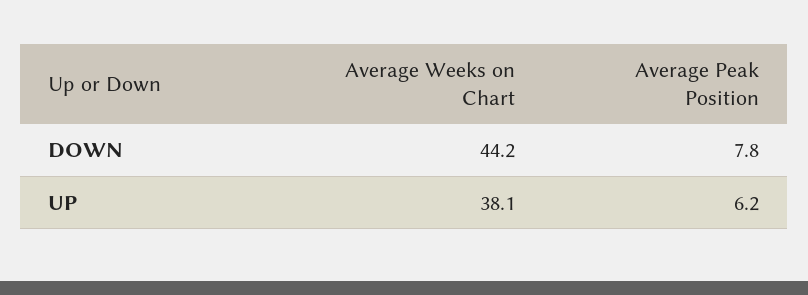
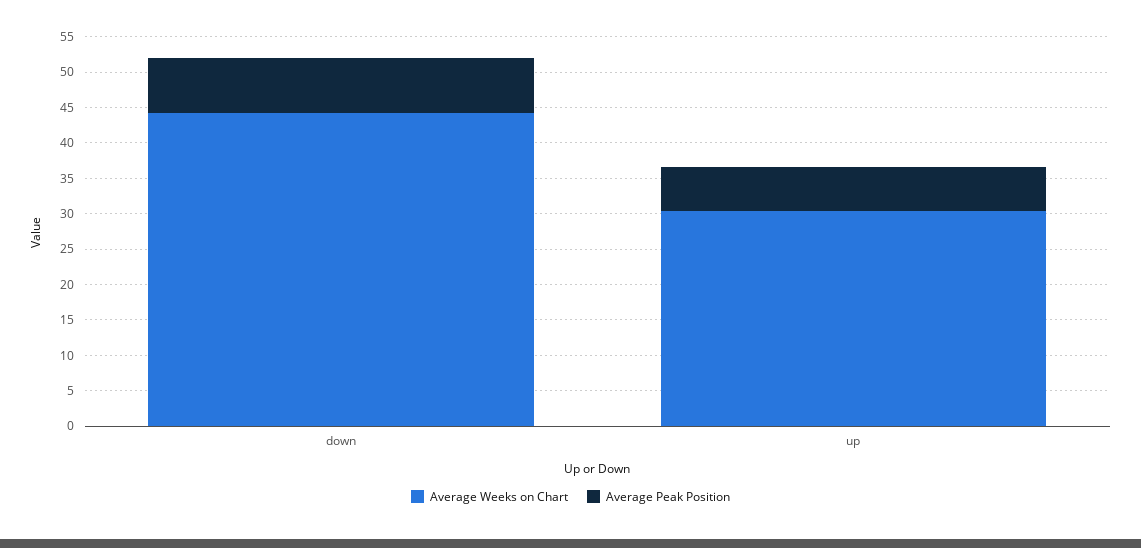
Average Weeks on Chart, UP: 38.1 -> 30

